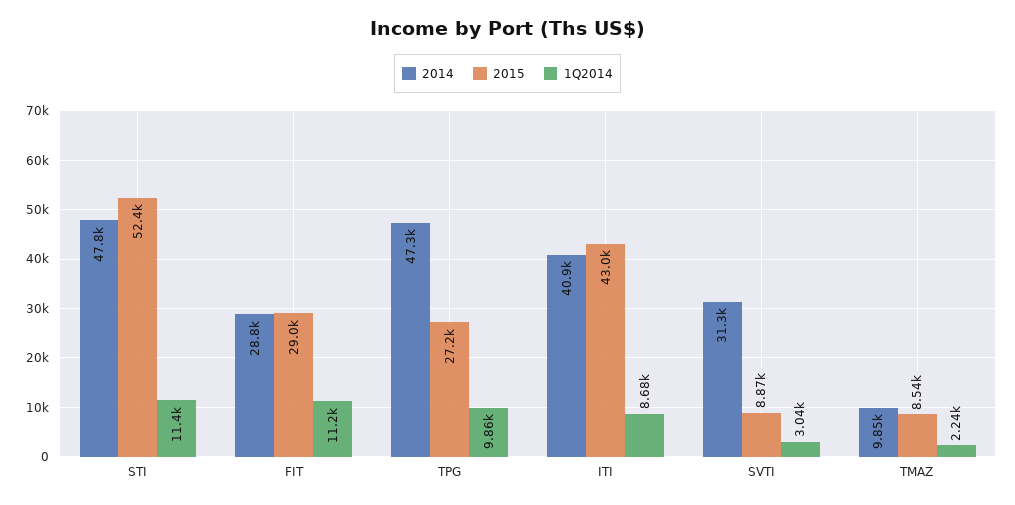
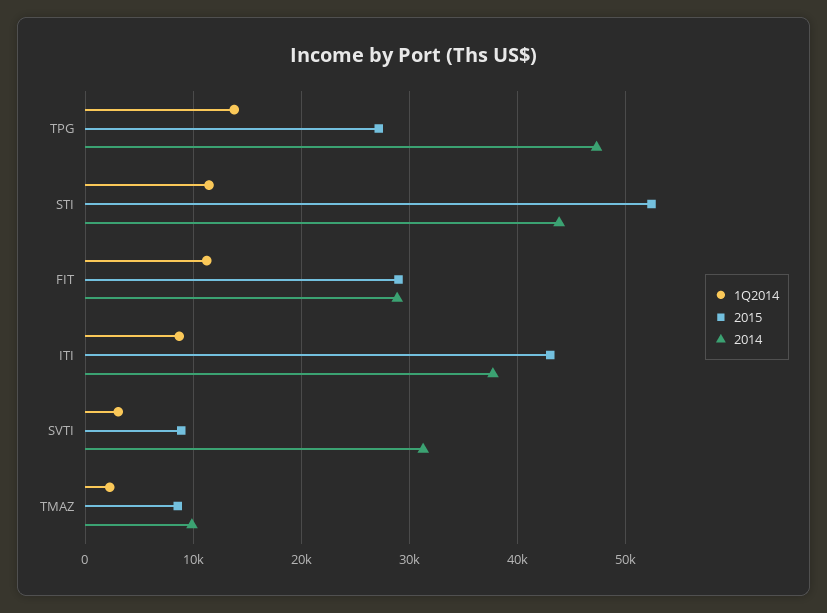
2014, STI: 47800 -> 44000
1Q2014, TPG: 9860 -> 14000
2014, ITI: 40900 -> 38000

